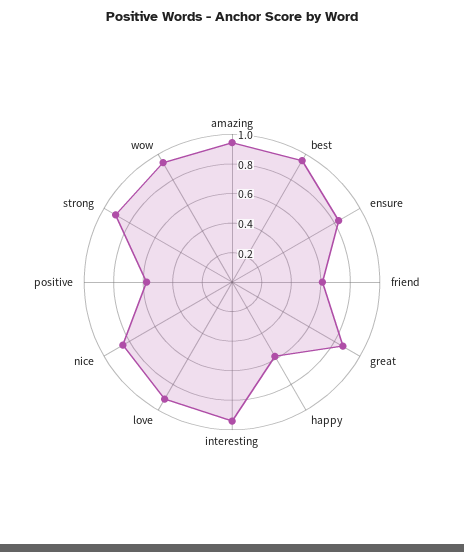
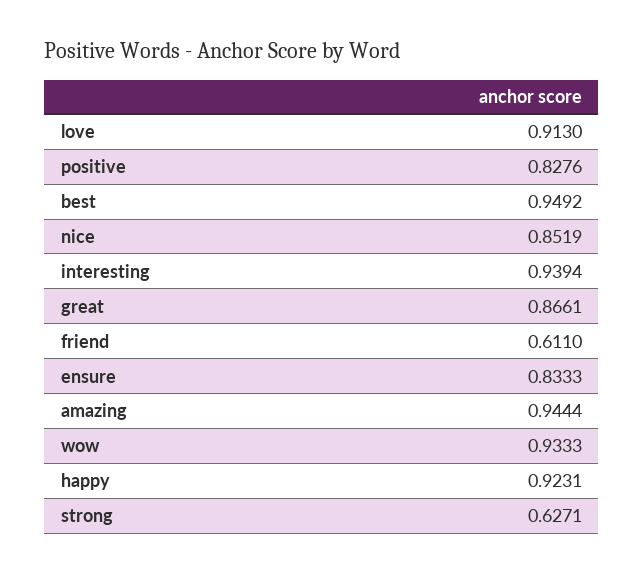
happy: 0.6 -> 0.9231
positive: 0.6 -> 0.8276
strong: 0.9 -> 0.6271

